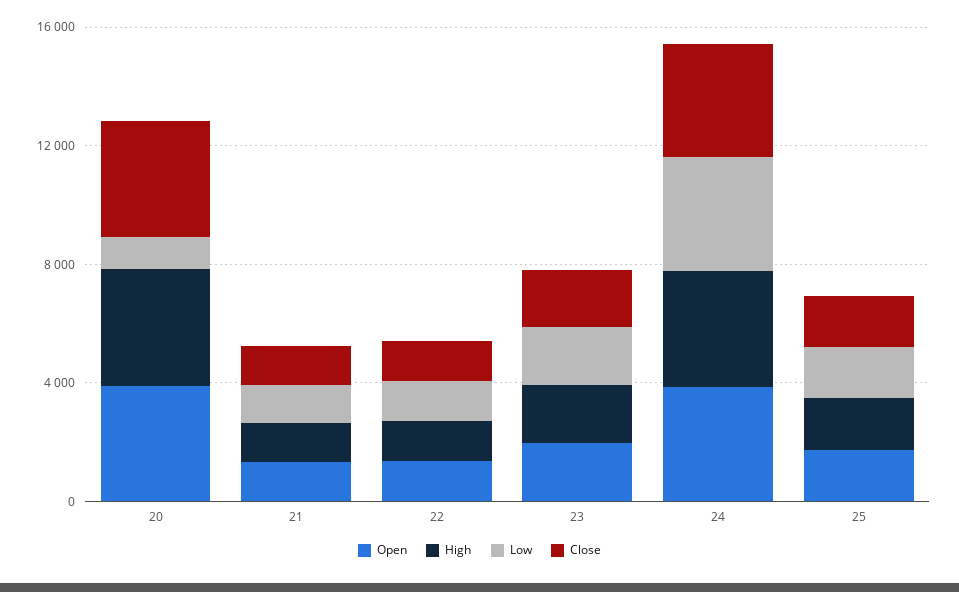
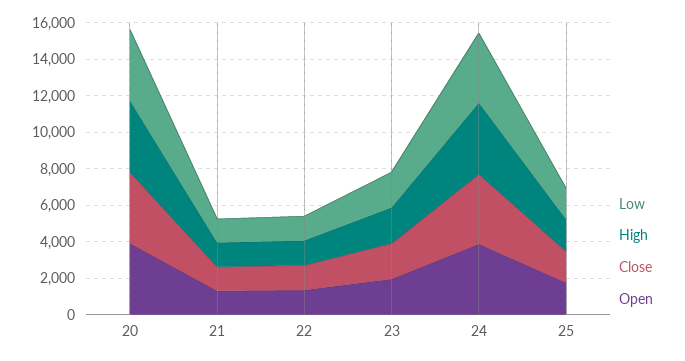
Low, 20: 1000 -> 4000

